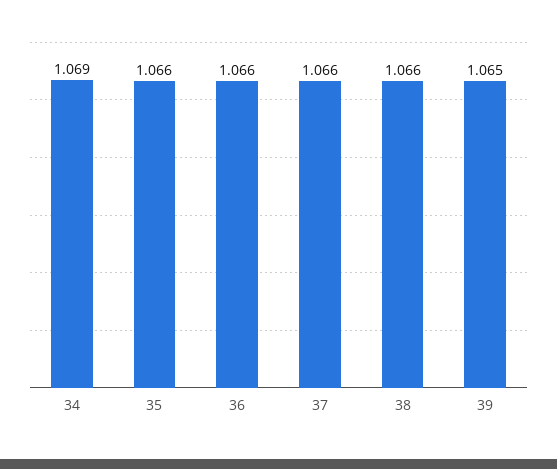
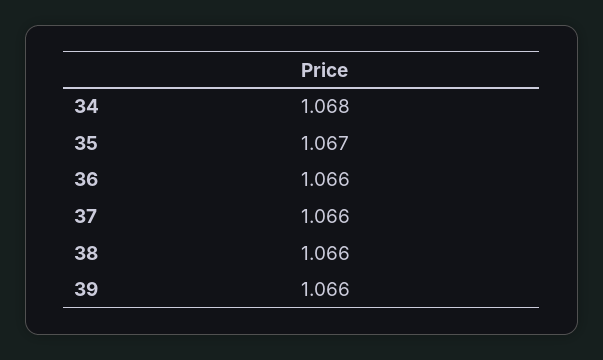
34: 1.069 -> 1.068
35: 1.066 -> 1.067
39: 1.065 -> 1.066

